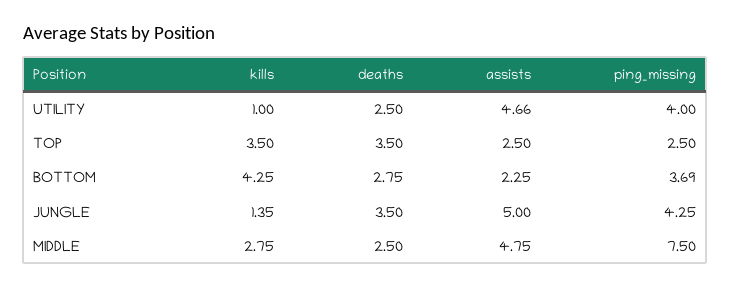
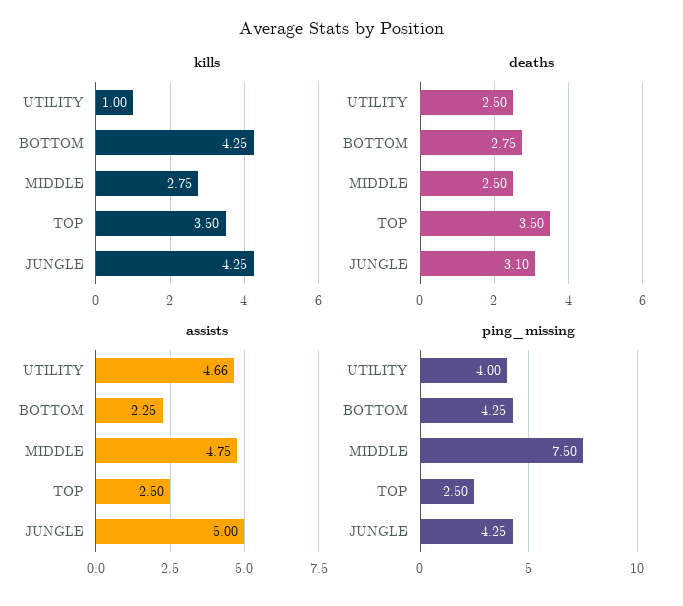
ping_missing, BOTTOM: 3.69 -> 4.25
kills, JUNGLE: 1.35 -> 4.25
deaths, JUNGLE: 3.5 -> 3.1

